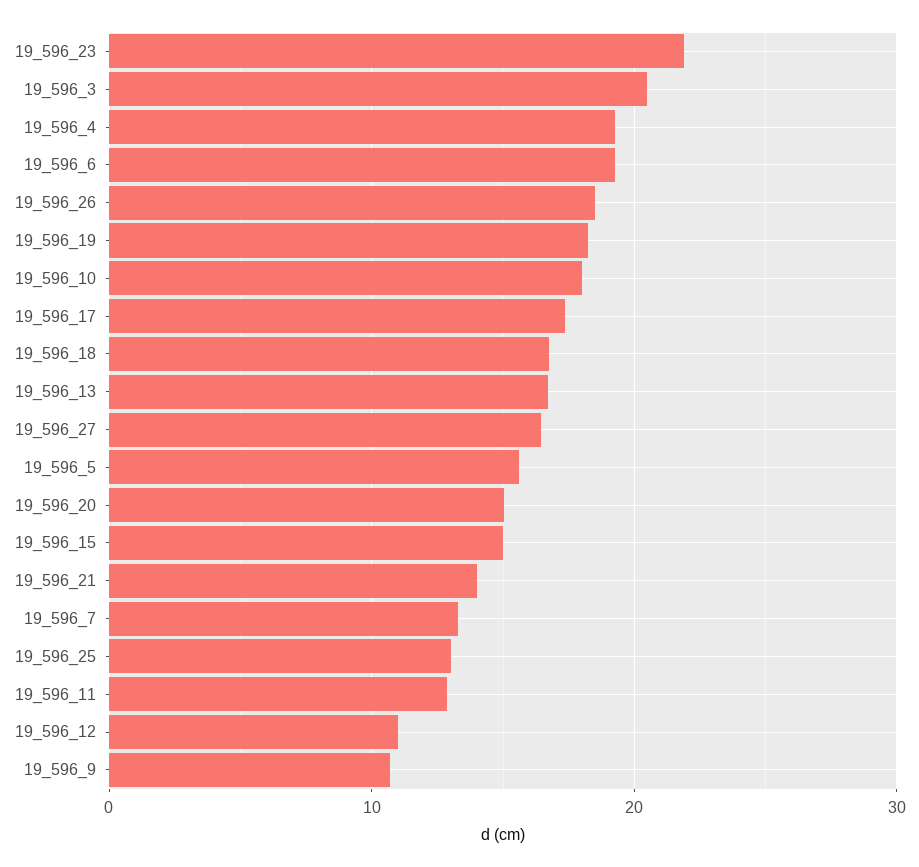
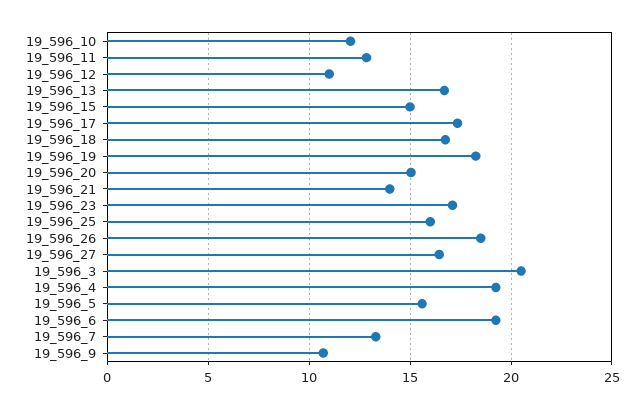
19_596_23: 22 -> 17
19_596_10: 18 -> 12
19_596_25: 13 -> 16

